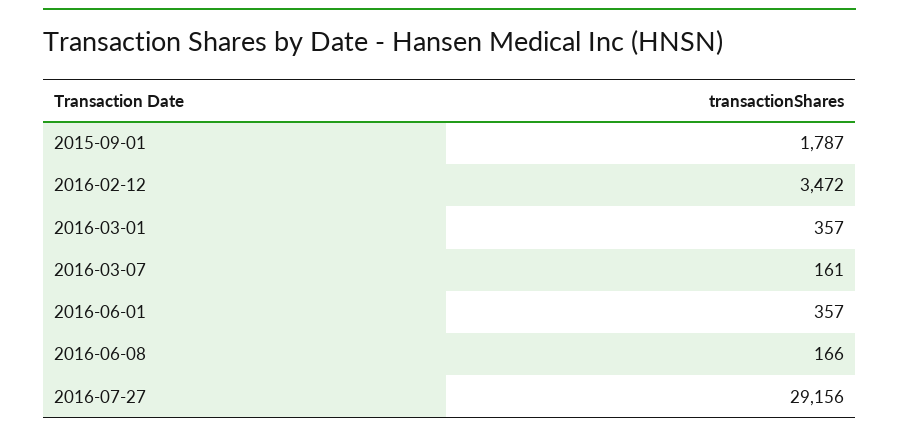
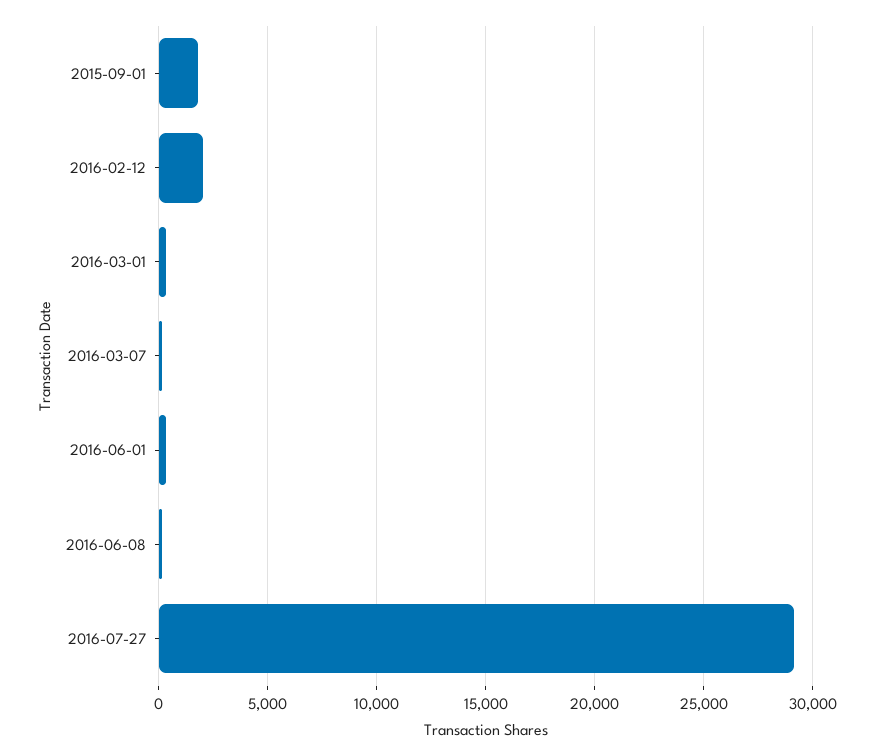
2016-02-12: 3472 -> 2000

